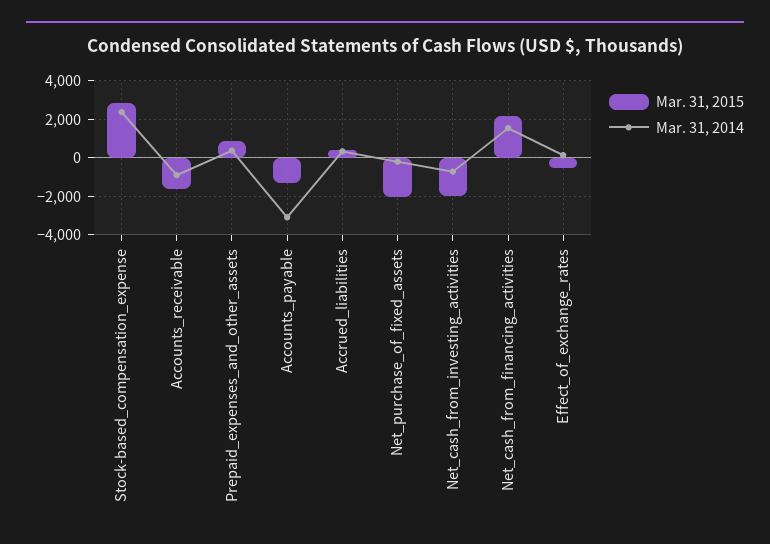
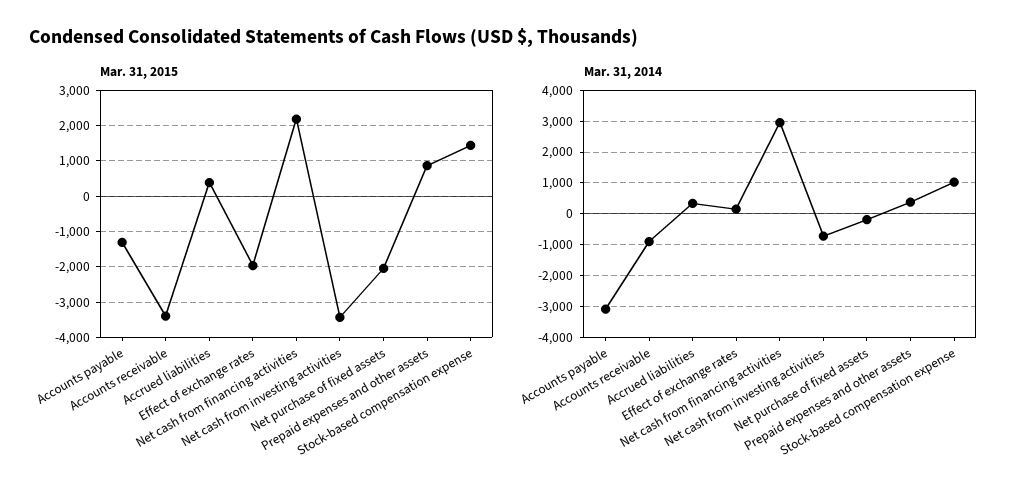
Mar. 31, 2015, Stock-based_compensation_expense: 3000 -> 1400
Mar. 31, 2014, Stock-based_compensation_expense: 2500 -> 1000
Mar. 31, 2015, Accounts_receivable: -1500 -> -3400
Mar. 31, 2015, Net_cash_from_investing_activities: -2000 -> -3400
Mar. 31, 2014, Net_cash_from_financing_activities: 1500 -> 3000
Mar. 31, 2015, Effect_of_exchange_rates: -500 -> -2000

